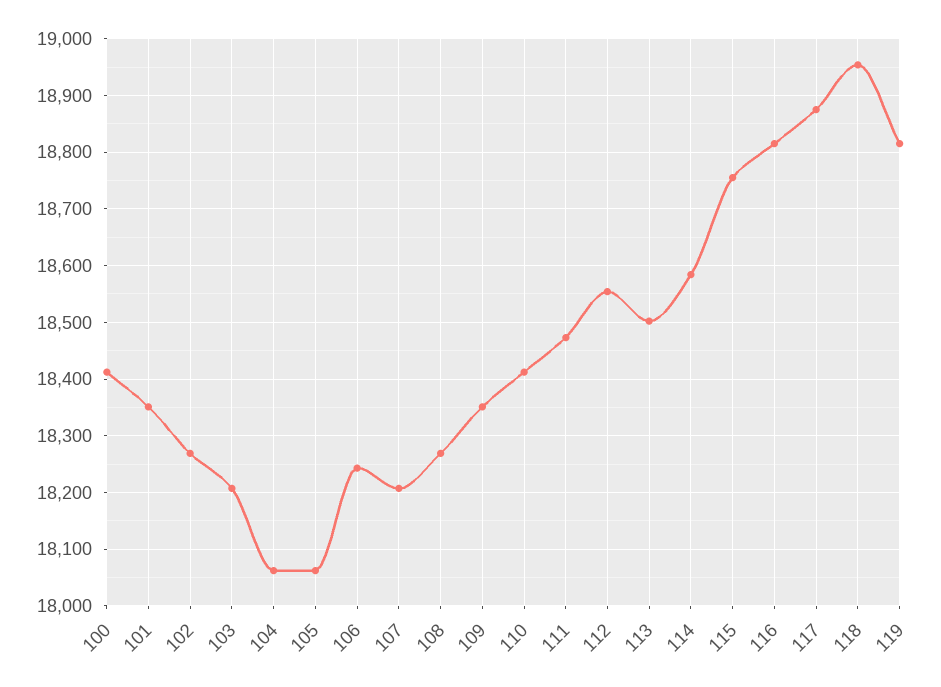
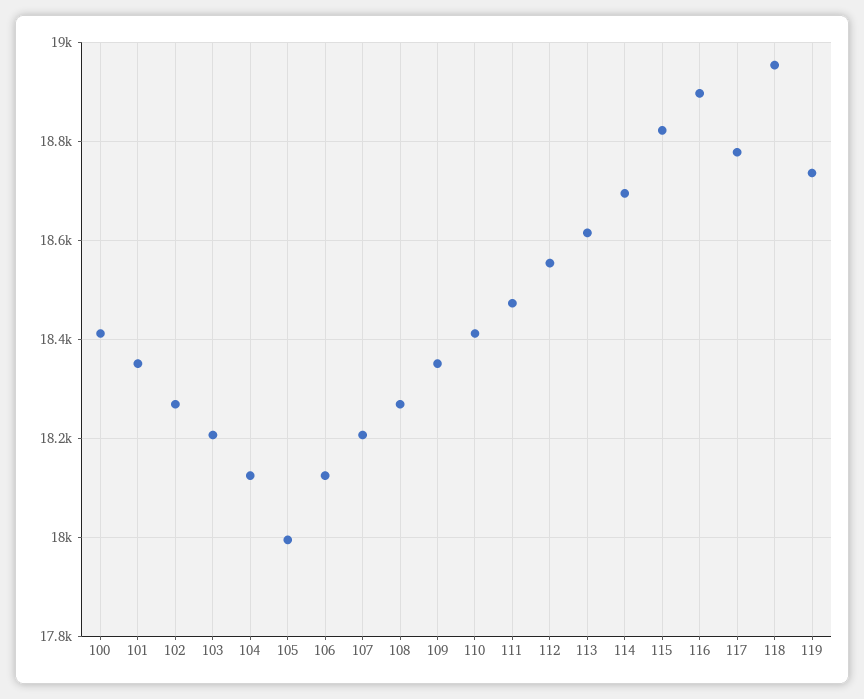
104: 18060 -> 18120
105: 18060 -> 18000
106: 18240 -> 18120
113: 18500 -> 18620
114: 18580 -> 18700
115: 18760 -> 18820
116: 18820 -> 18900
117: 18880 -> 18780
119: 18820 -> 18740

